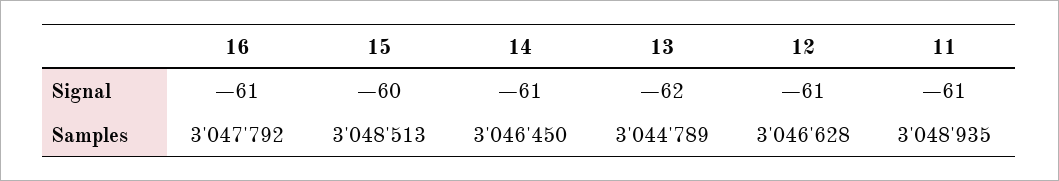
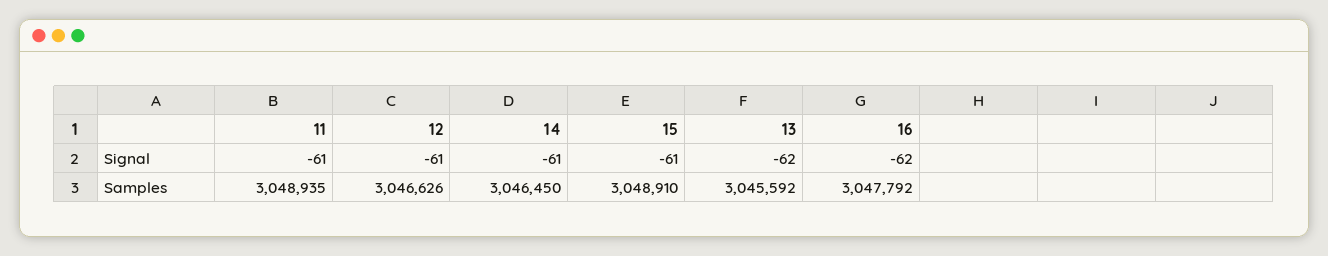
16, Signal: -61 -> -62
15, Signal: -60 -> -61
15, Samples: 3048513 -> 3048910
13, Samples: 3044789 -> 3045592
12, Samples: 3046628 -> 3046626

